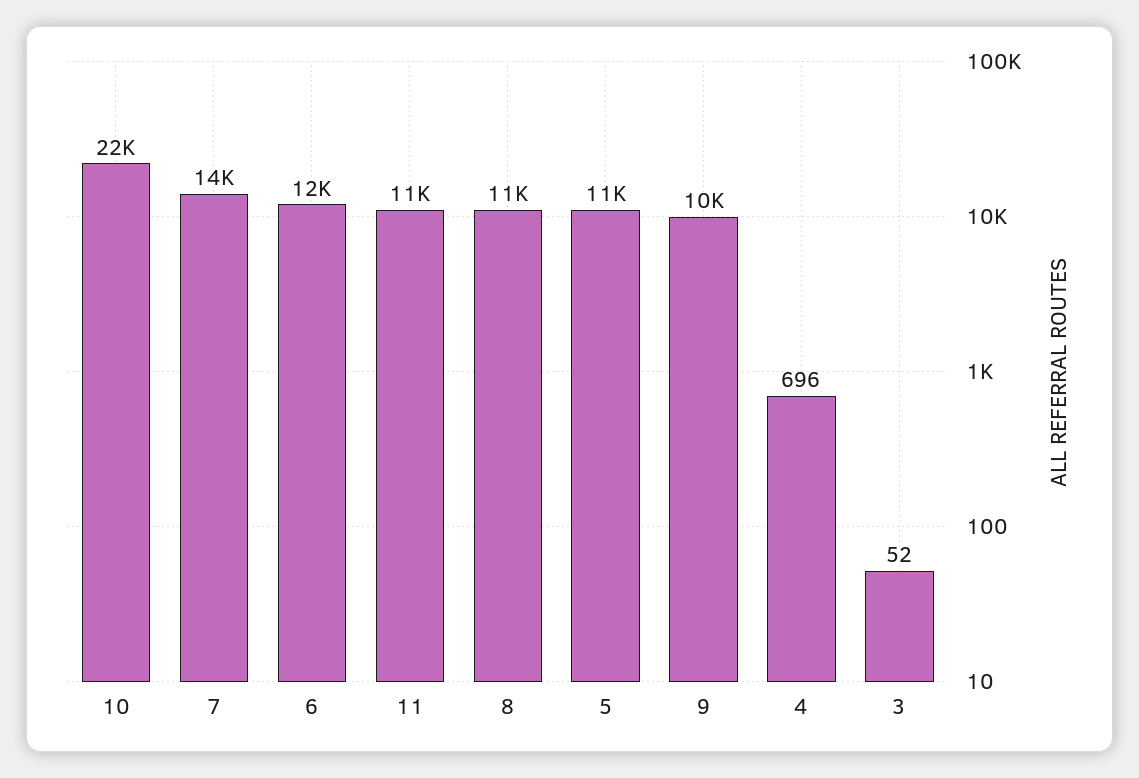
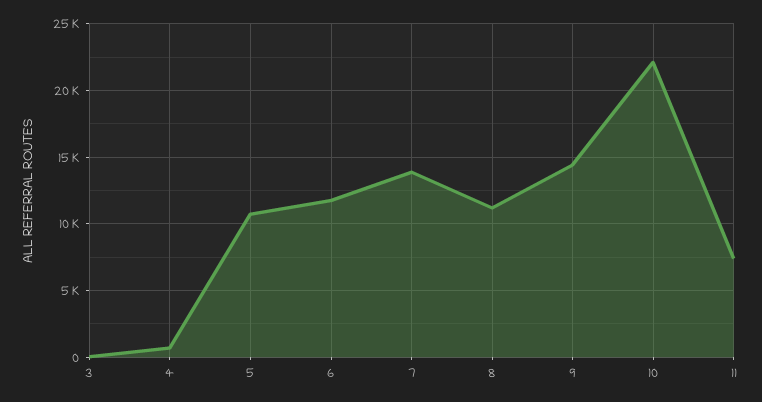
11: 11000 -> 7500
9: 10000 -> 14500

